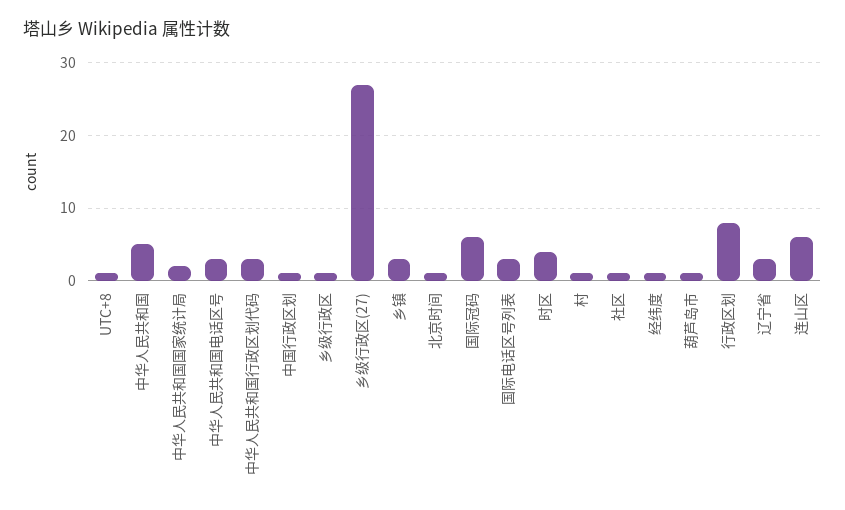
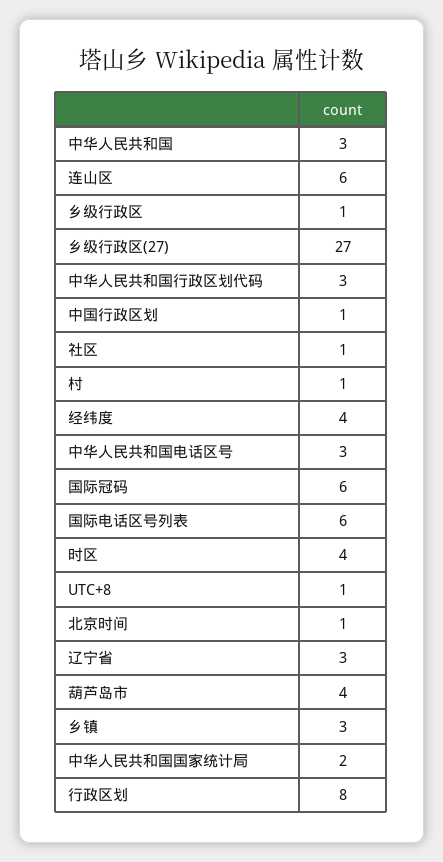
中华人民共和国: 5 -> 3
国际电话区号列表: 3 -> 6
经纬度: 1 -> 4
葫芦岛市: 1 -> 4

